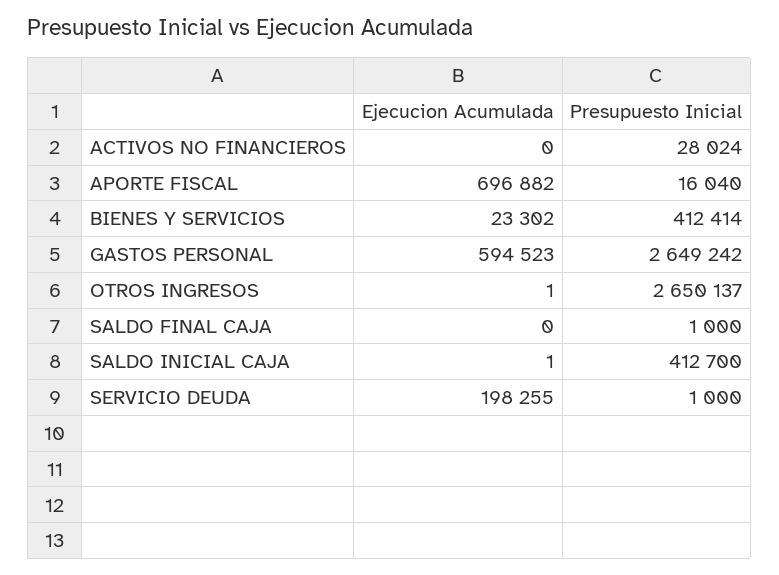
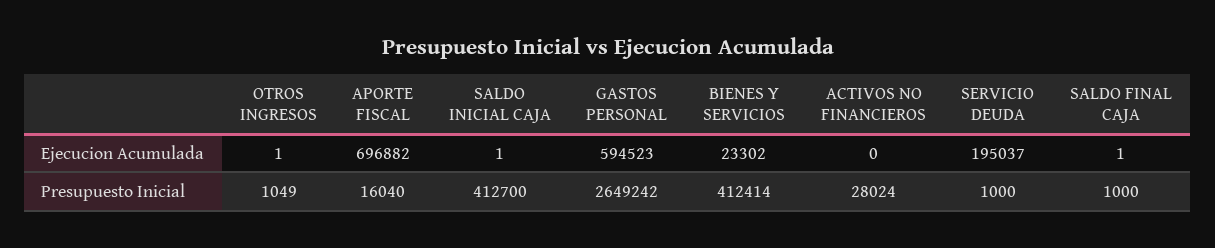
Presupuesto Inicial, OTROS INGRESOS: 2650137 -> 1049
Ejecucion Acumulada, SALDO FINAL CAJA: 0 -> 1
Ejecucion Acumulada, SERVICIO DEUDA: 198255 -> 195037

